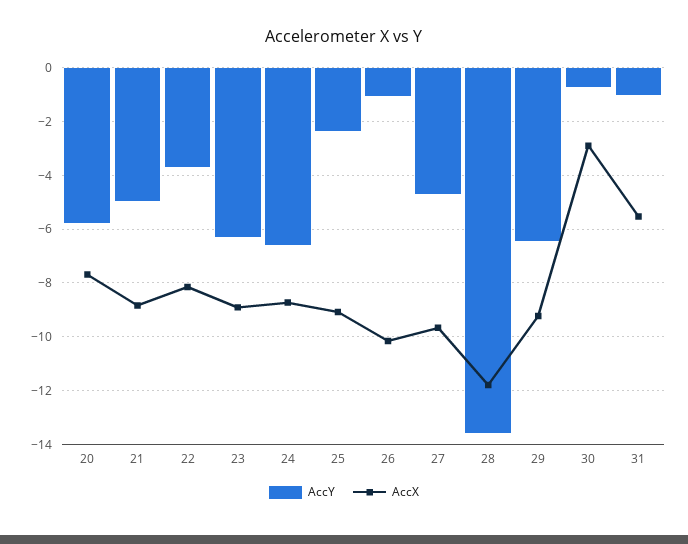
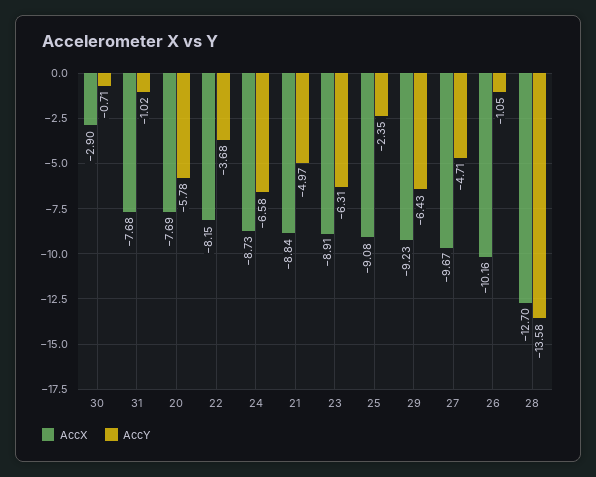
AccX, 28: -11.75 -> -12.7
AccX, 31: -5.5 -> -7.68

